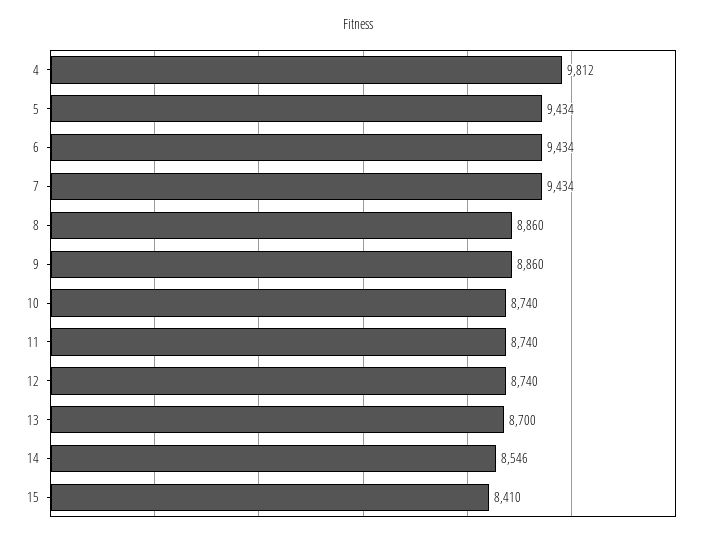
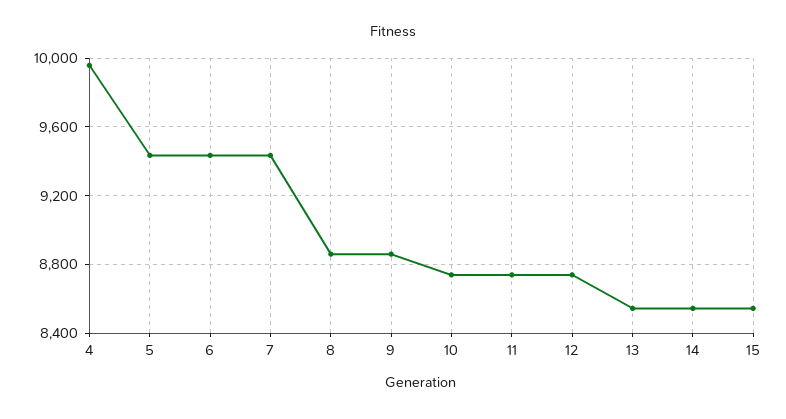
4: 9812 -> 9950
13: 8700 -> 8550
15: 8410 -> 8550

